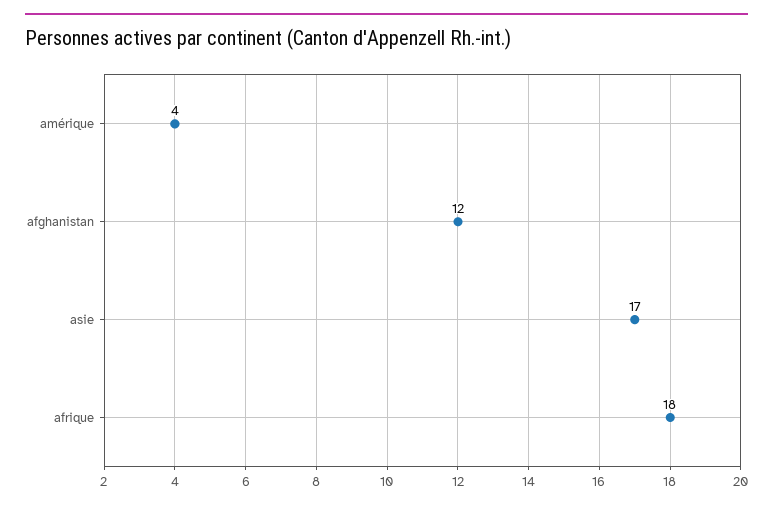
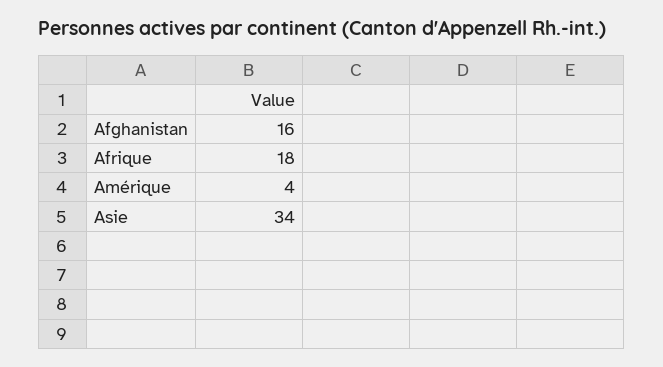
afghanistan: 12 -> 16
asie: 17 -> 34

